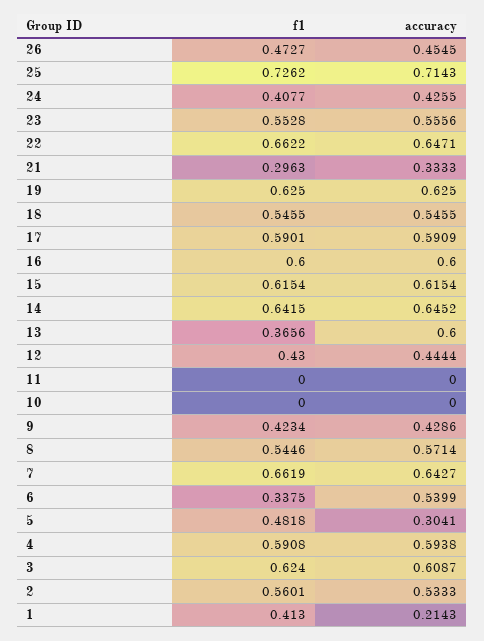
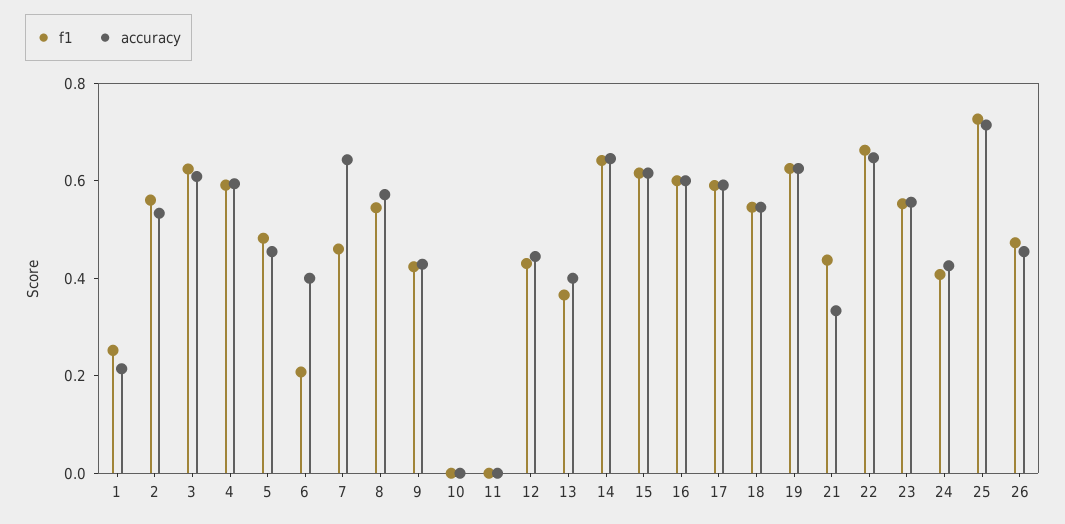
f1, 21: 0.2963 -> 0.45
accuracy, 13: 0.6 -> 0.4
f1, 7: 0.6619 -> 0.45
f1, 6: 0.3375 -> 0.2
accuracy, 6: 0.5399 -> 0.4
accuracy, 5: 0.3041 -> 0.45
f1, 1: 0.413 -> 0.25

